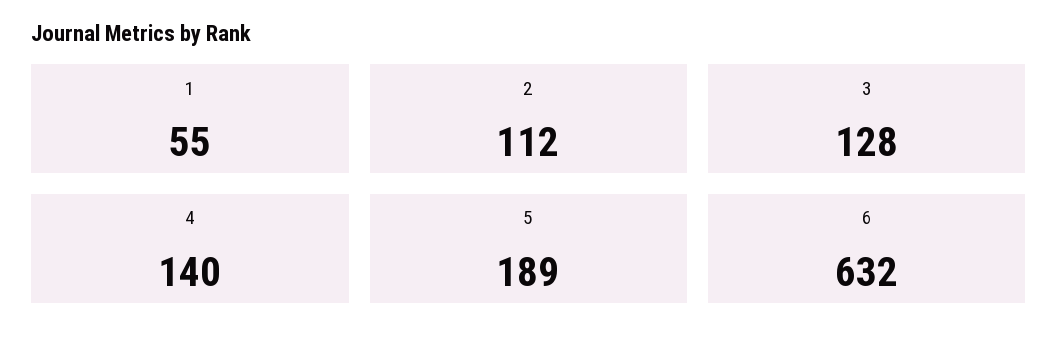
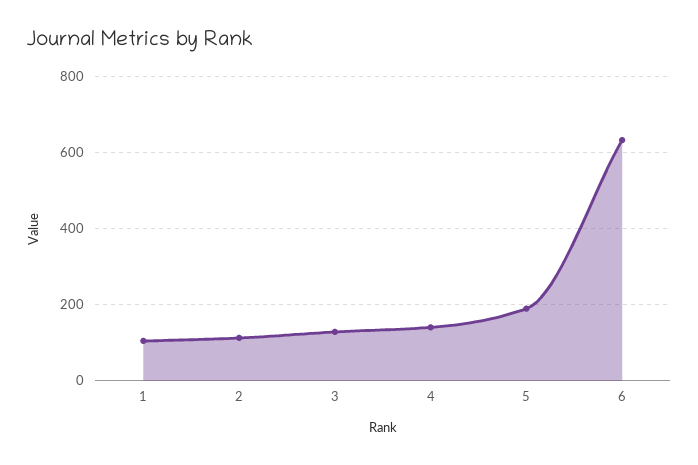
1: 55 -> 100

